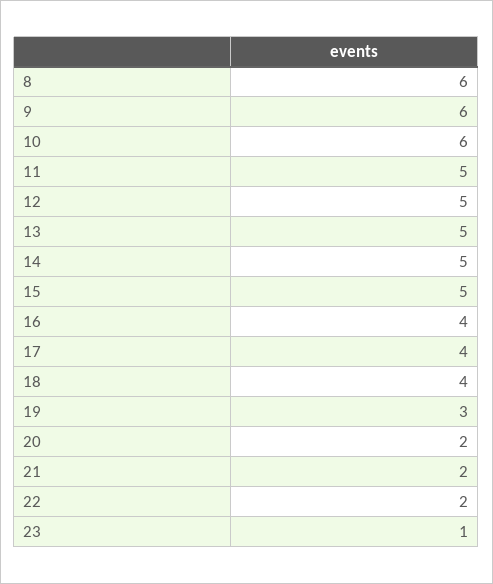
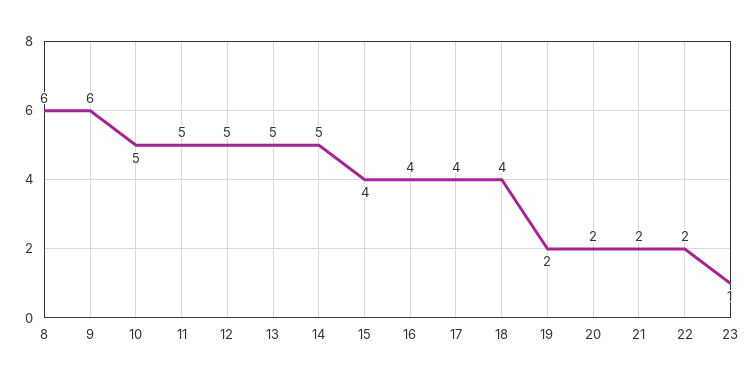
10: 6 -> 5
15: 5 -> 4
19: 3 -> 2

